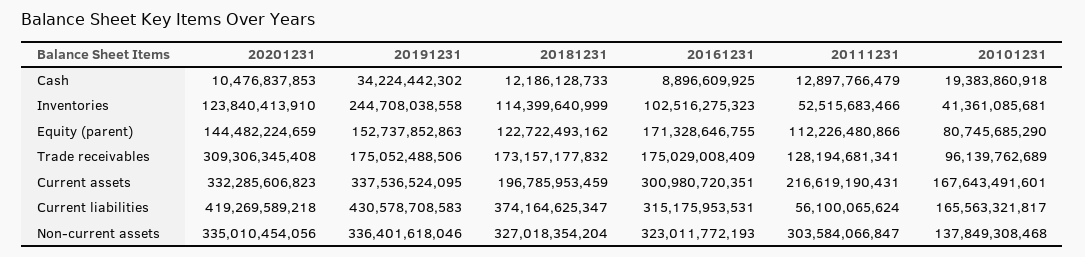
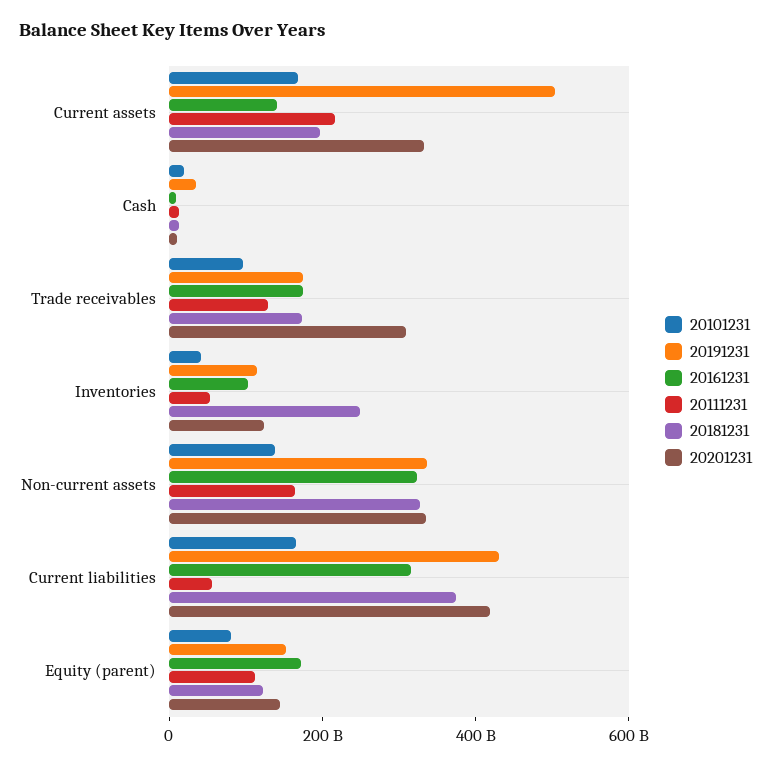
20191231, Inventories: 244708038558 -> 100000000000
20181231, Inventories: 114399640999 -> 250000000000
20191231, Current assets: 337536524095 -> 500000000000
20161231, Current assets: 300980720351 -> 150000000000
20111231, Non-current assets: 303584066847 -> 150000000000

